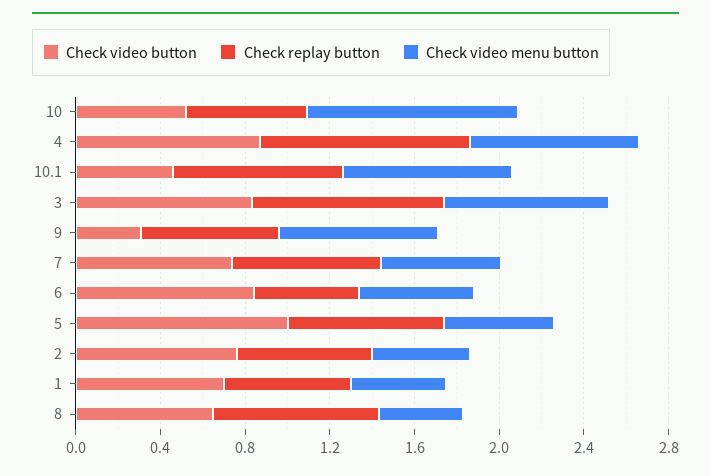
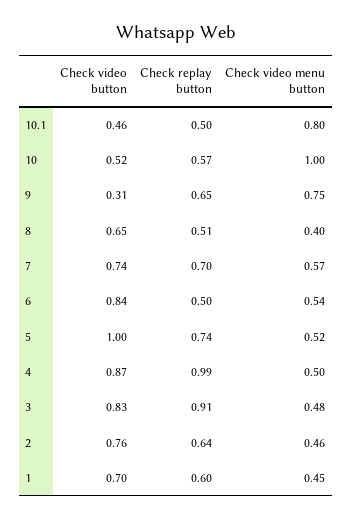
Check video menu button, 4: 0.8 -> 0.5
Check replay button, 10.1: 0.8 -> 0.5
Check video menu button, 3: 0.8 -> 0.48
Check replay button, 8: 0.8 -> 0.51

